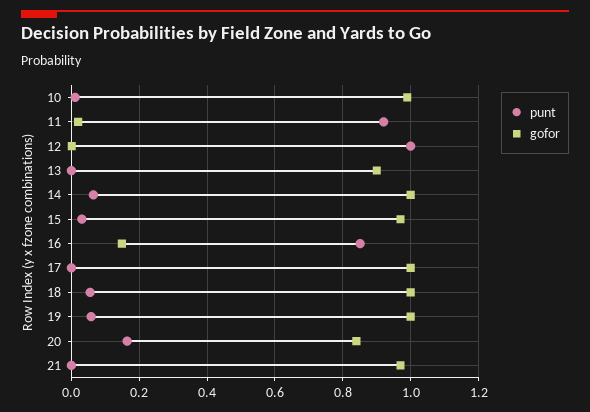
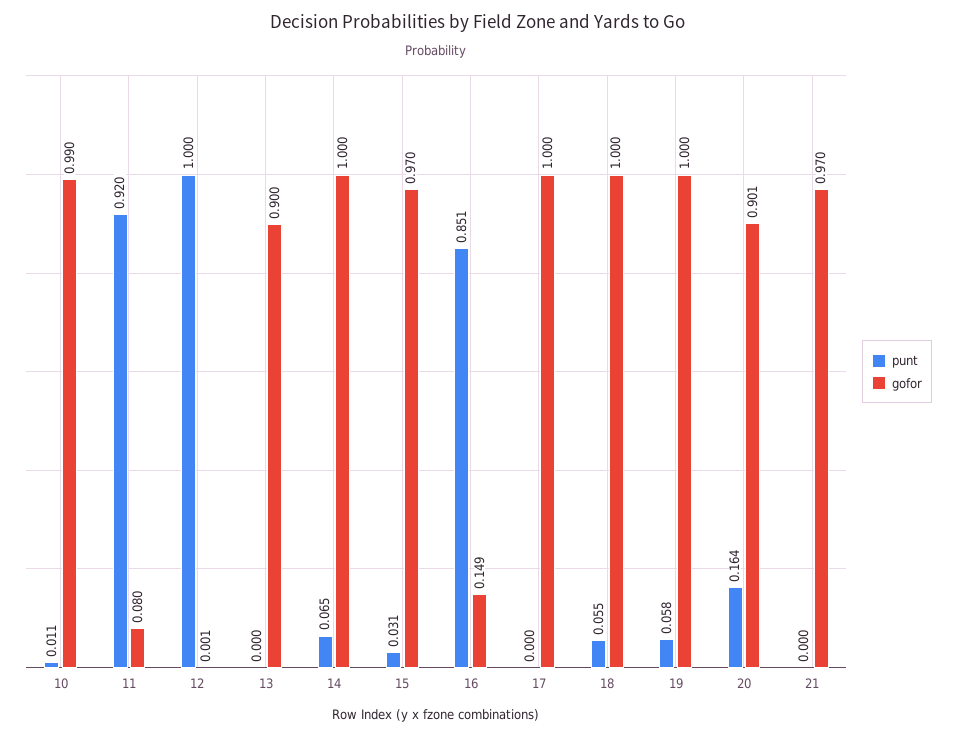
gofor, 11: 0.02 -> 0.08
gofor, 20: 0.84 -> 0.901

